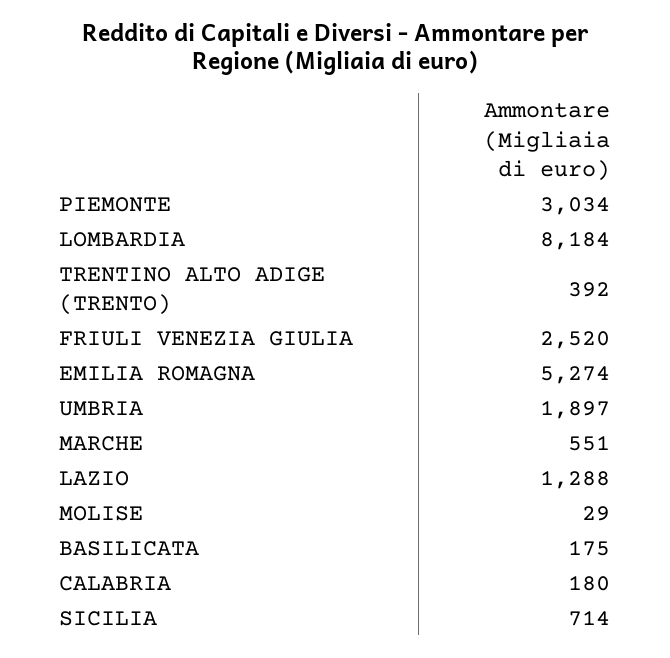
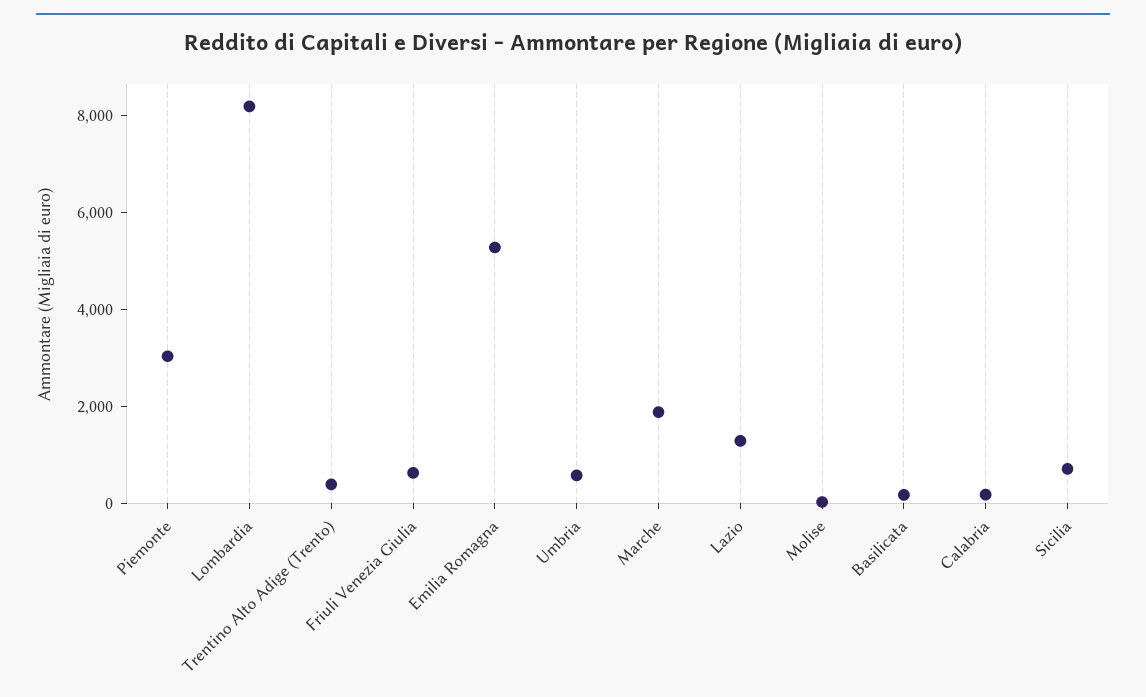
FRIULI VENEZIA GIULIA: 2520 -> 500
UMBRIA: 1897 -> 500
MARCHE: 551 -> 2000

